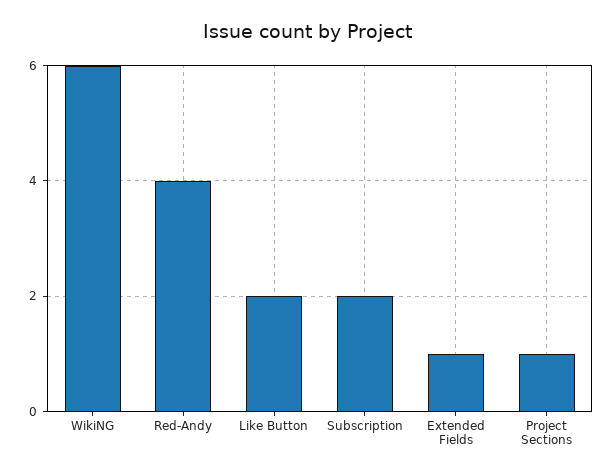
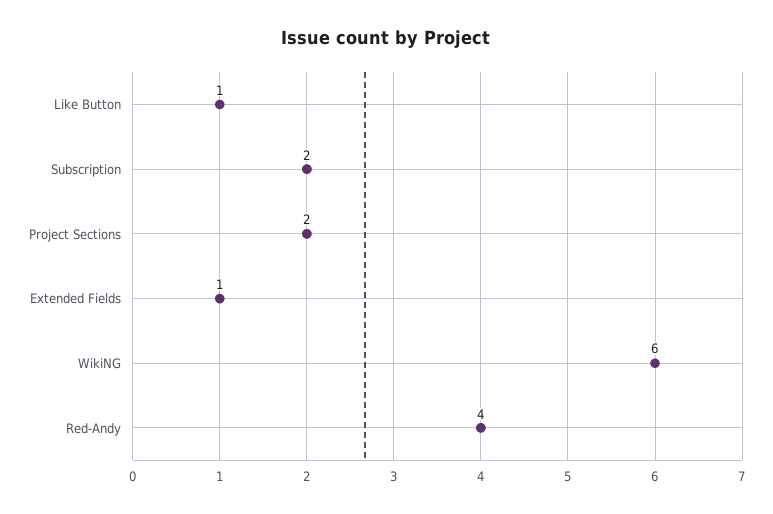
Like Button: 2 -> 1
Project Sections: 1 -> 2

